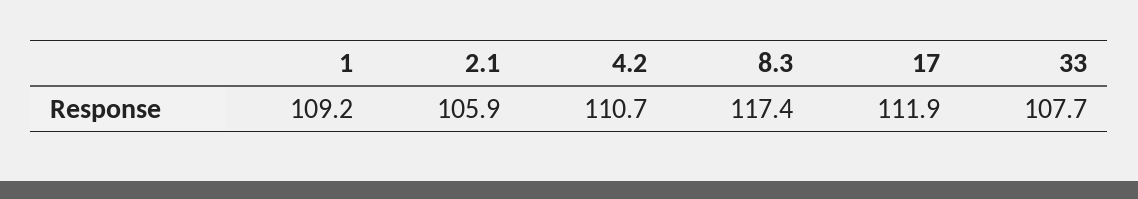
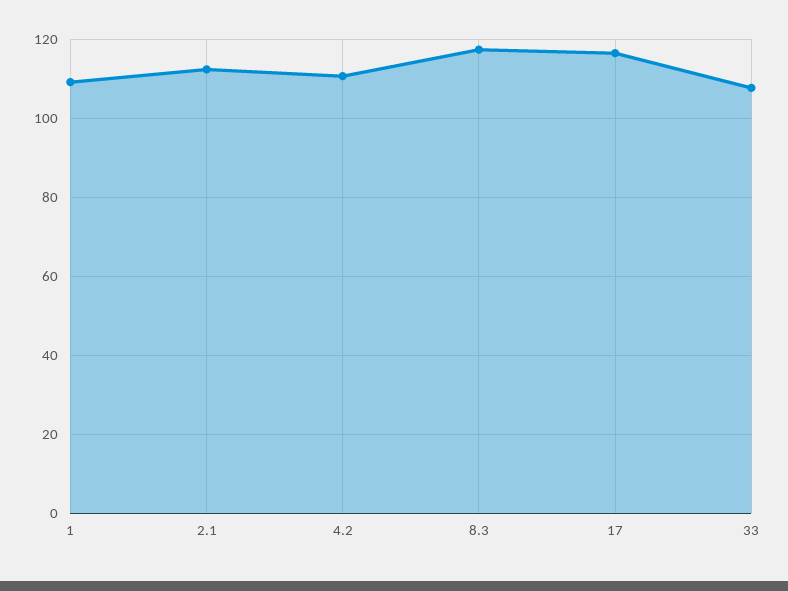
2.1: 105.9 -> 112
17: 111.9 -> 116

